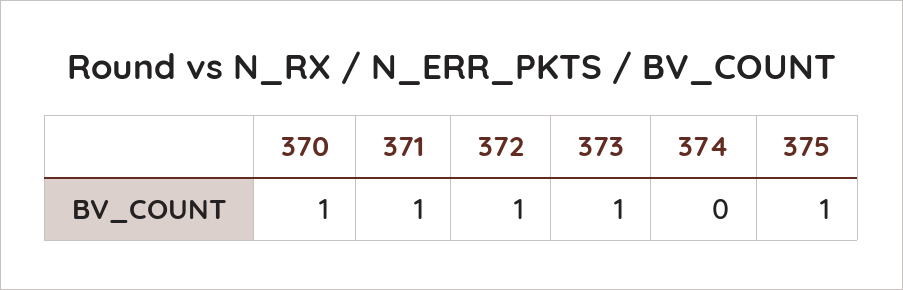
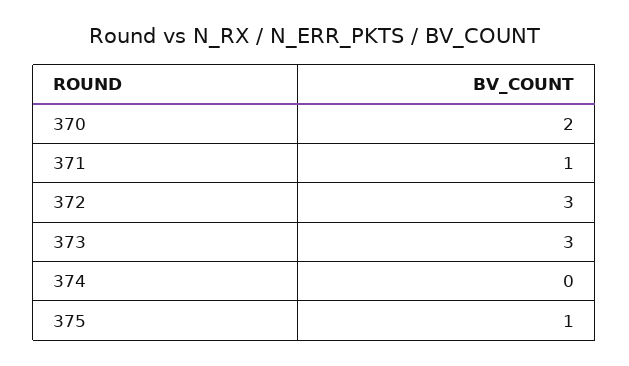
370: 1 -> 2
372: 1 -> 3
373: 1 -> 3

